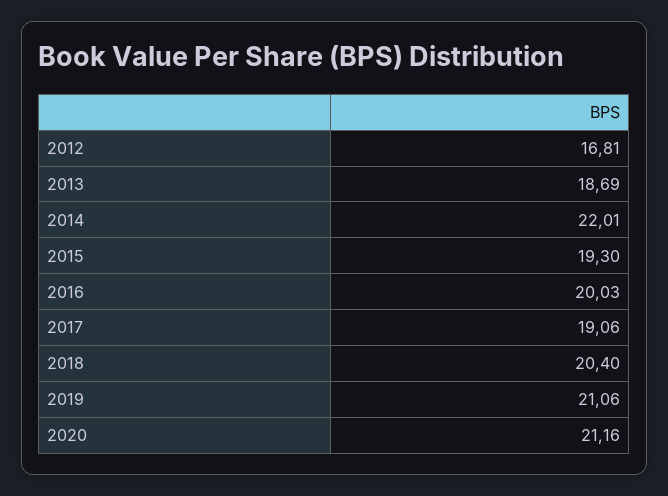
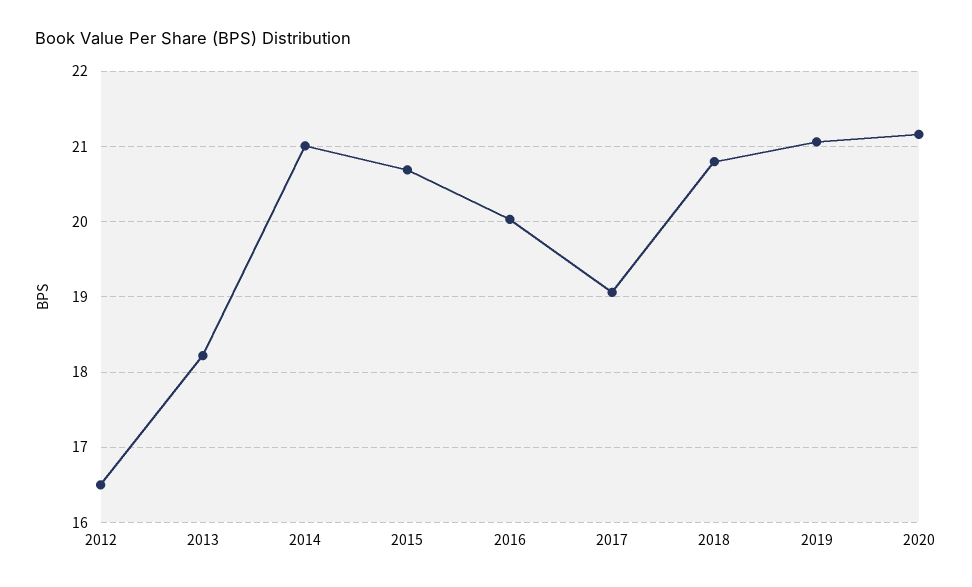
2012: 16.81 -> 16.5
2013: 18.69 -> 18.2
2014: 22.01 -> 21
2015: 19.3 -> 20.7
2018: 20.4 -> 20.8

